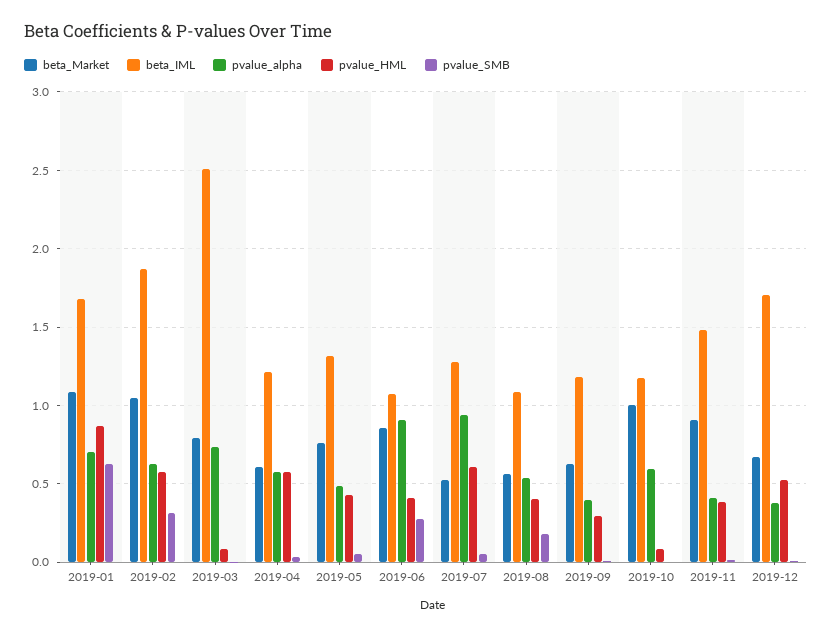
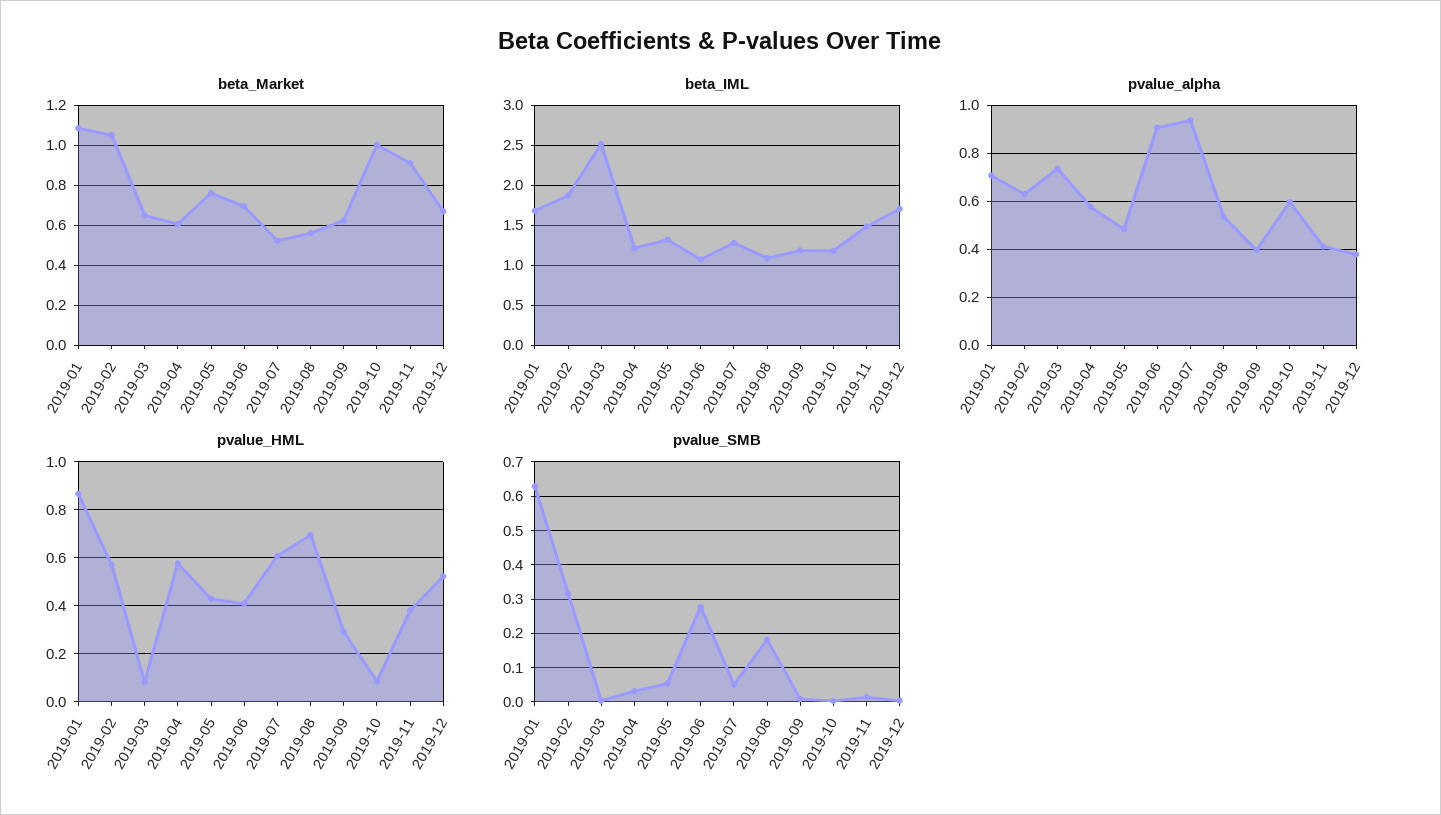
beta_Market, 2019-03: 0.8 -> 0.65
beta_Market, 2019-06: 0.85 -> 0.7
pvalue_HML, 2019-08: 0.4 -> 0.7

